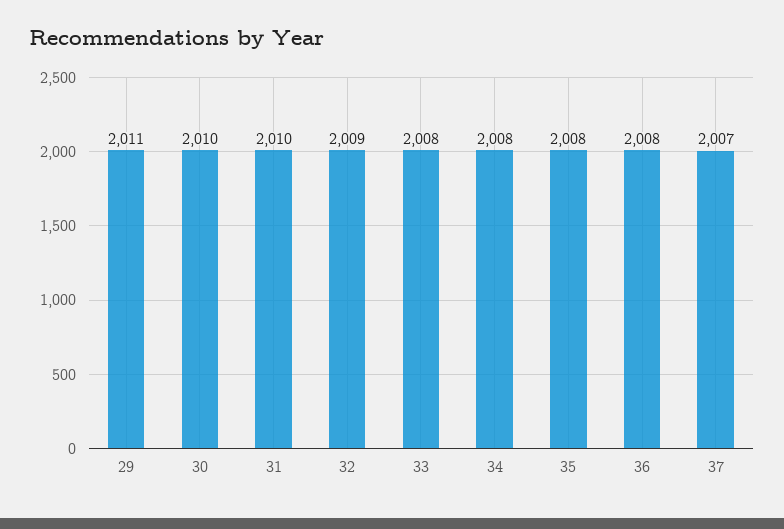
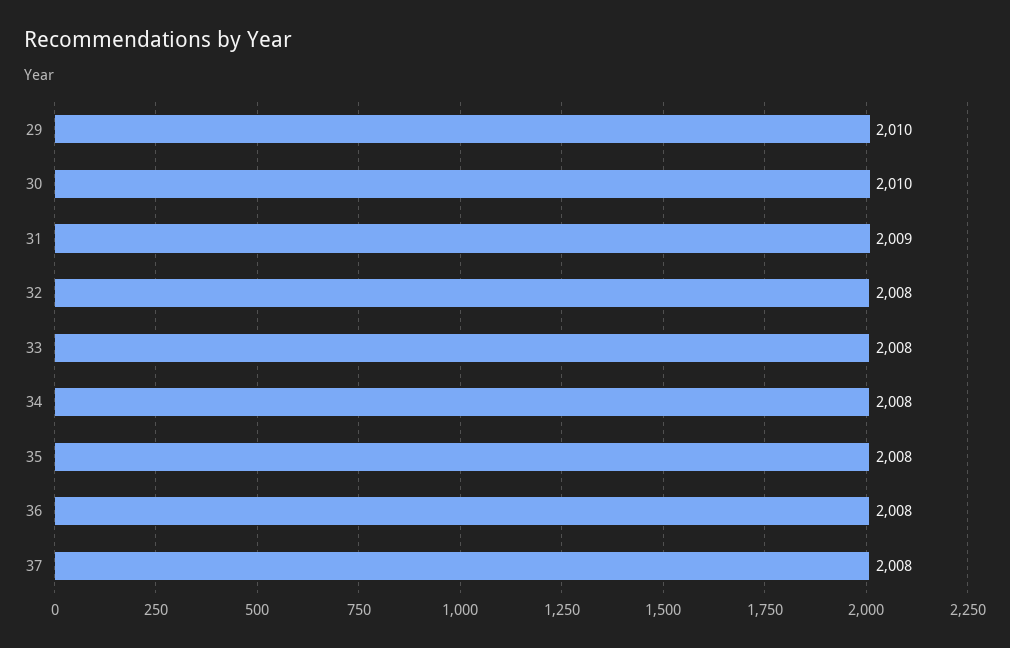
29: 2011 -> 2010
31: 2010 -> 2009
32: 2009 -> 2008
37: 2007 -> 2008

